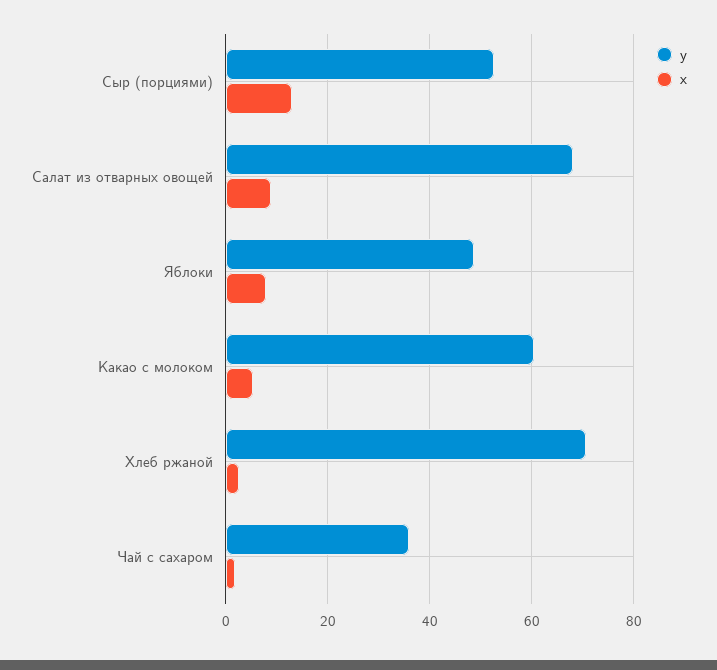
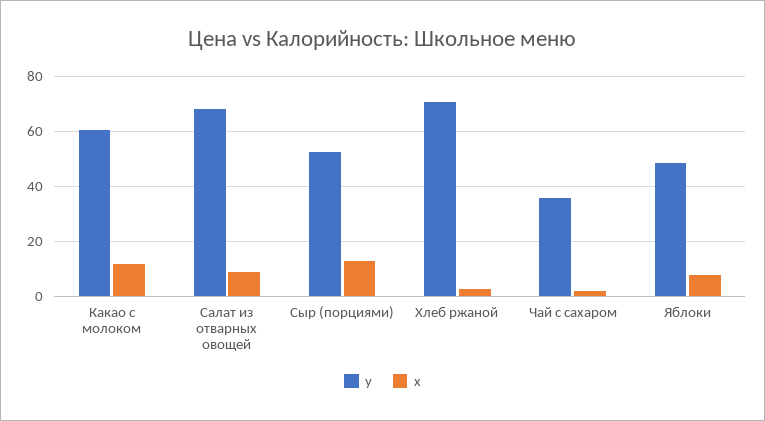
x, Какао с молоком: 6 -> 12.5

